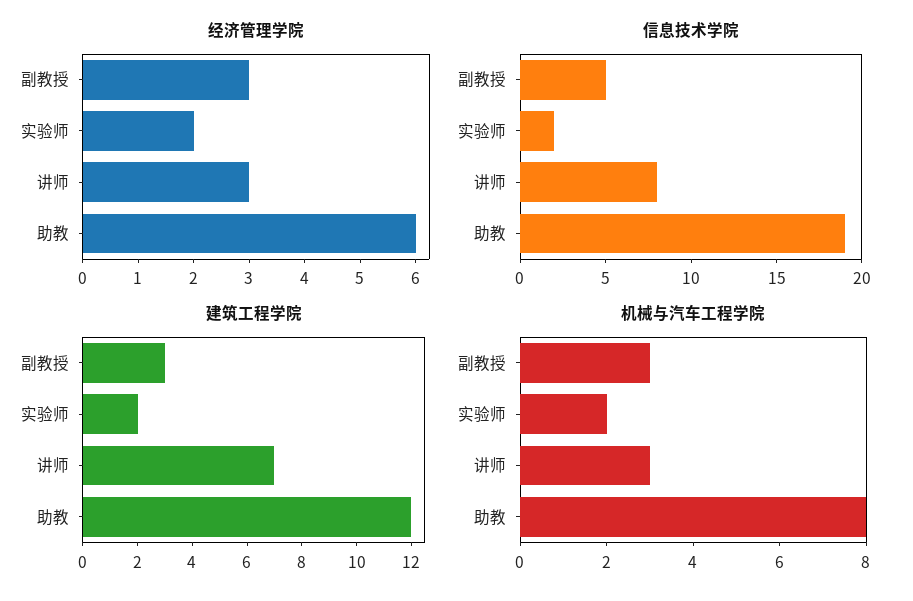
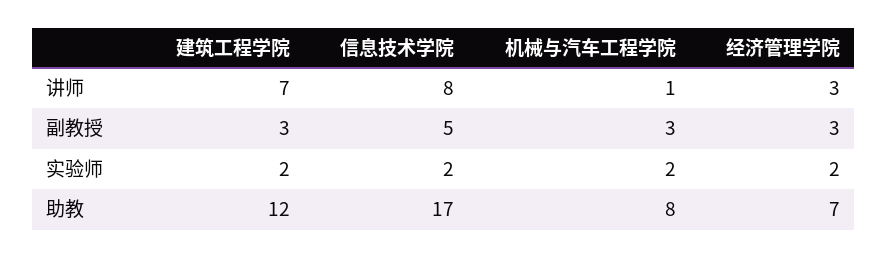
经济管理学院, 助教: 6 -> 7
信息技术学院, 助教: 19 -> 17
机械与汽车工程学院, 讲师: 3 -> 1

